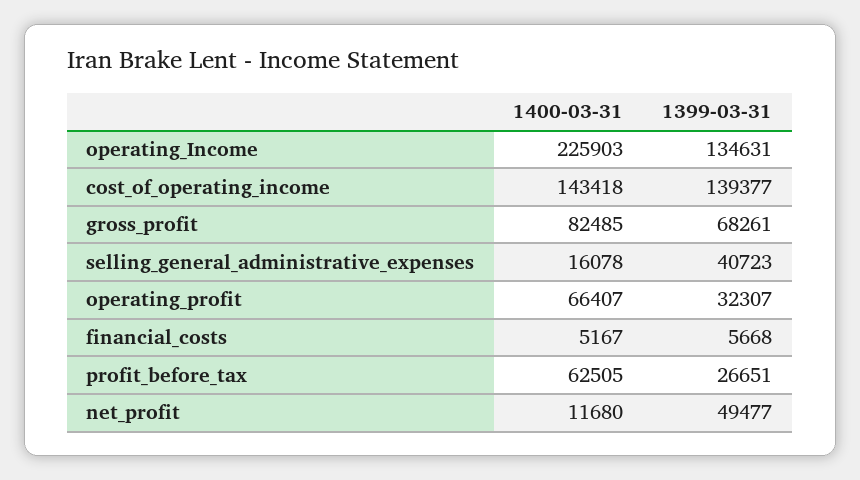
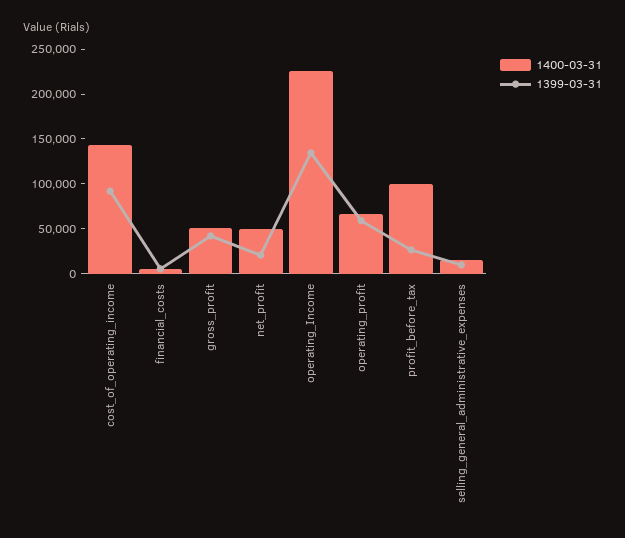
1399-03-31, cost_of_operating_income: 139377 -> 90000
1400-03-31, gross_profit: 82485 -> 50000
1399-03-31, gross_profit: 68261 -> 40000
1399-03-31, selling_general_administrative_expenses: 40723 -> 10000
1399-03-31, operating_profit: 32307 -> 60000
1400-03-31, profit_before_tax: 62505 -> 100000
1400-03-31, net_profit: 11680 -> 50000
1399-03-31, net_profit: 49477 -> 20000

